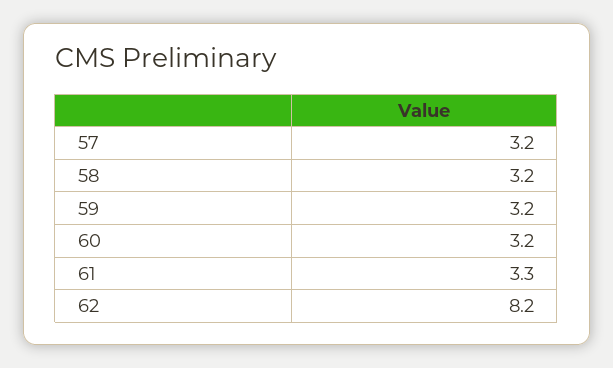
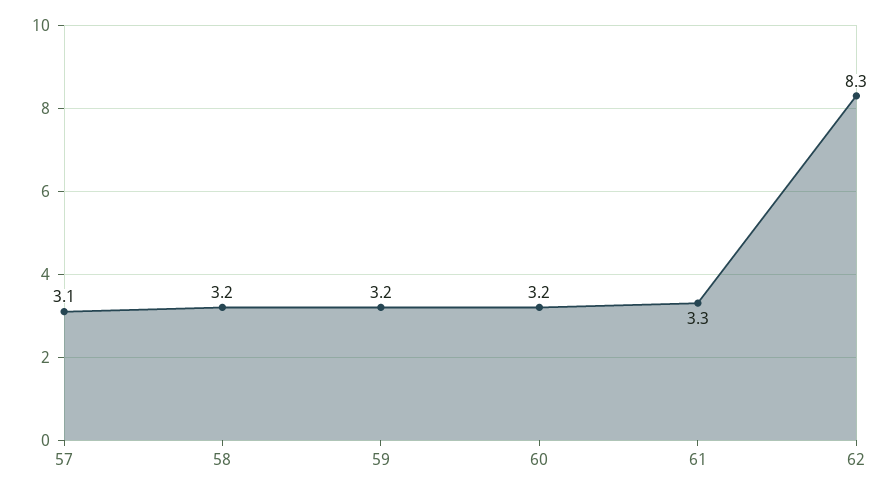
57: 3.2 -> 3.1
62: 8.2 -> 8.3

